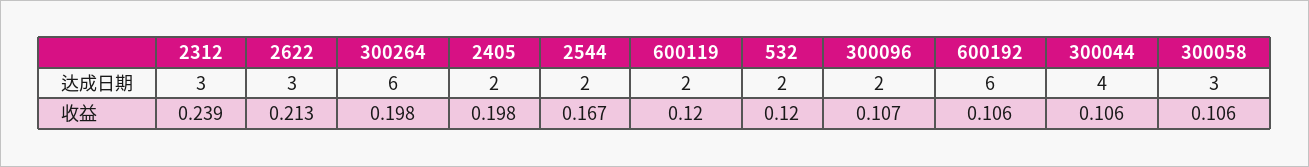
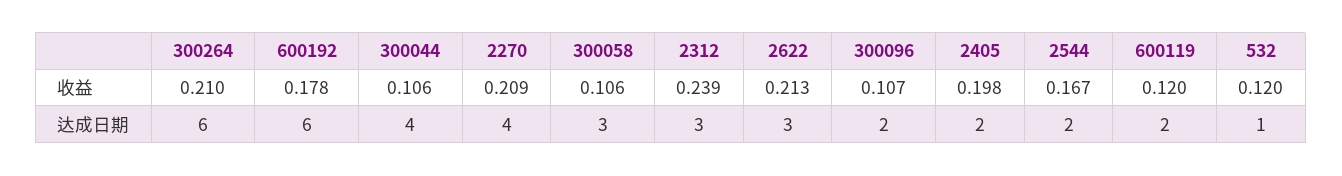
532, 达成日期: 2 -> 1
300264, 收益: 0.198 -> 0.21
600192, 收益: 0.106 -> 0.178
2270, 收益: none -> 0.209
2270, 达成日期: none -> 4

